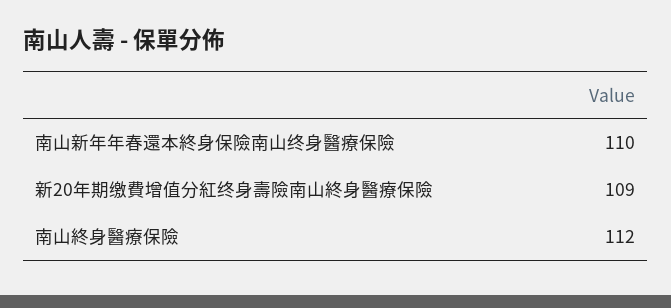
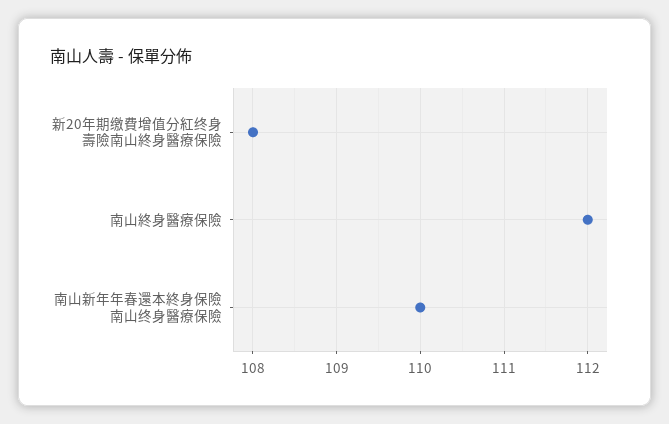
新20年期缴費增值分紅终身壽險南山終身醫療保險: 109 -> 108

